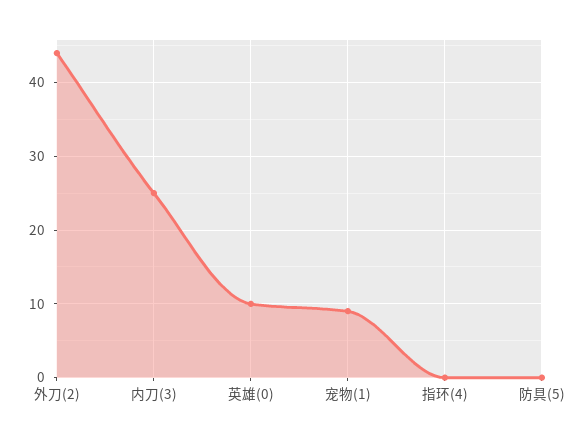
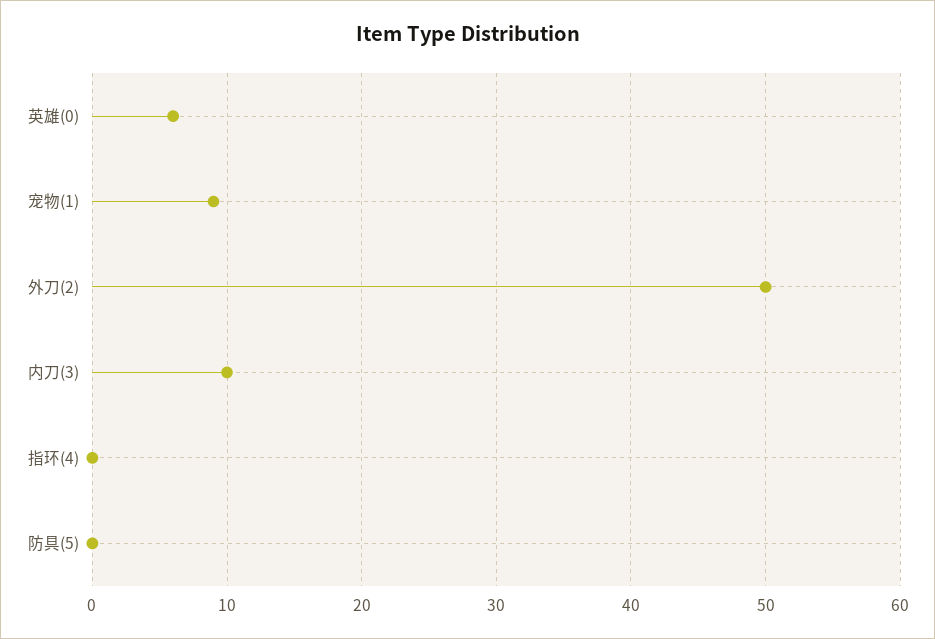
外刀(2): 44 -> 50
内刀(3): 25 -> 10
英雄(0): 10 -> 6

